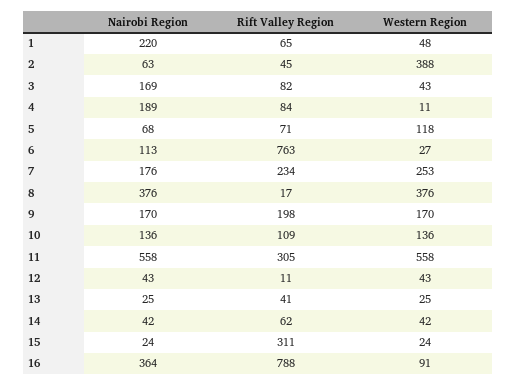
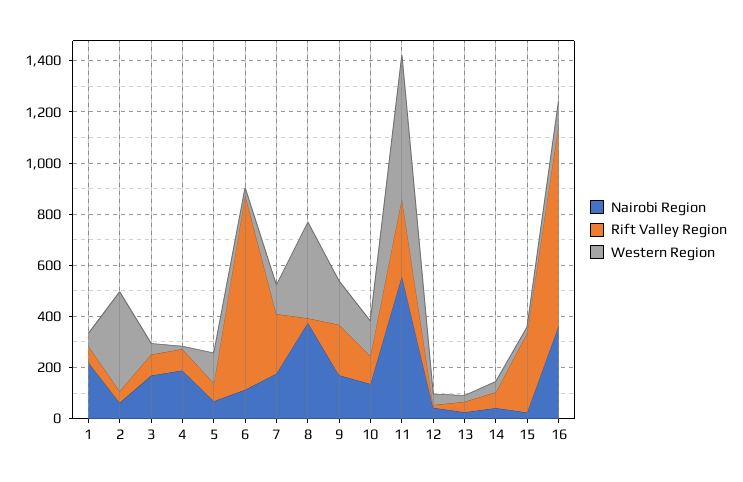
Western Region, 7: 253 -> 100

